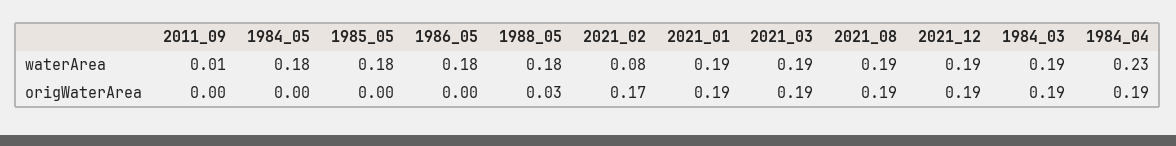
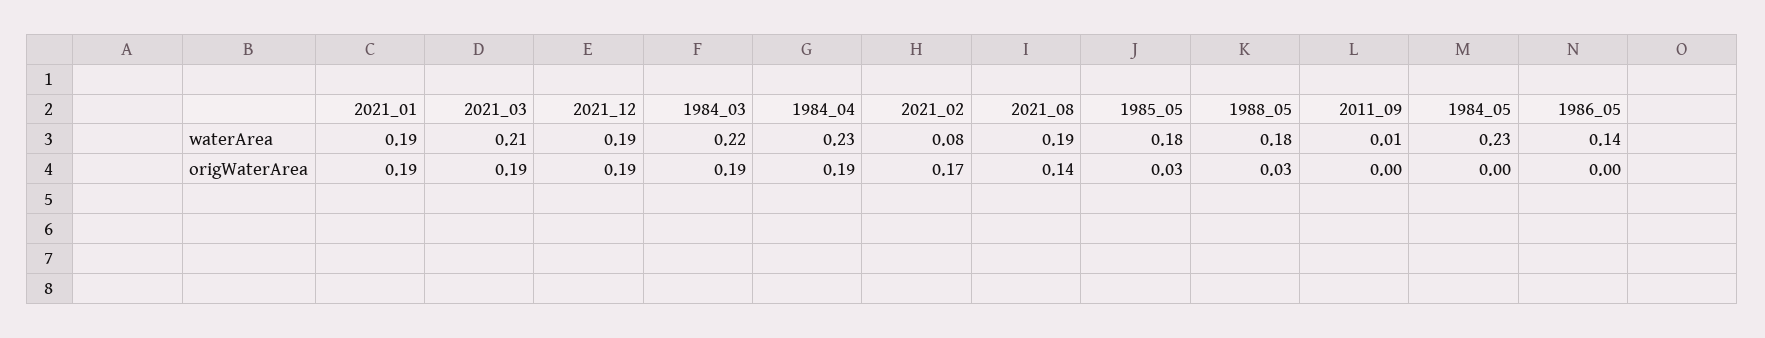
1984_05, waterArea: 0.18 -> 0.23
1986_05, waterArea: 0.18 -> 0.14
2021_03, waterArea: 0.19 -> 0.21
1984_03, waterArea: 0.19 -> 0.22
1985_05, origWaterArea: 0 -> 0.03
2021_08, origWaterArea: 0.19 -> 0.14

